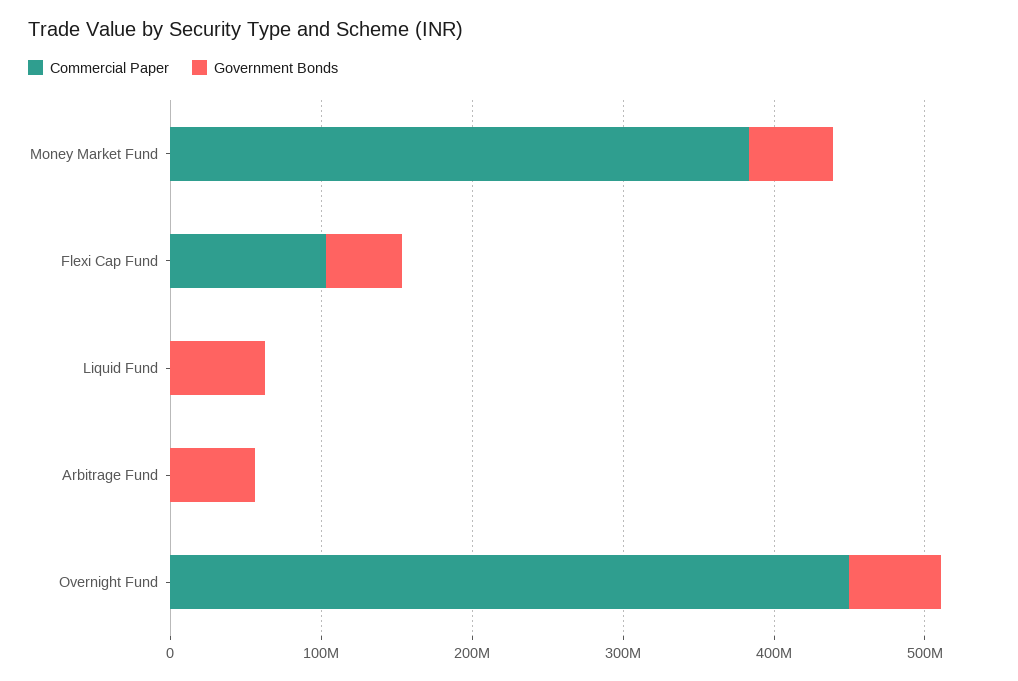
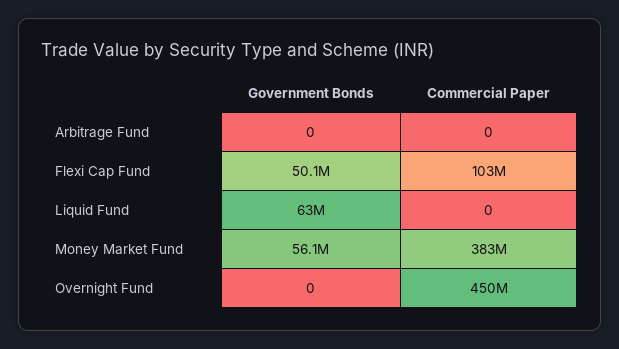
Government Bonds, Arbitrage Fund: 60000000 -> 0
Government Bonds, Overnight Fund: 60000000 -> 0

